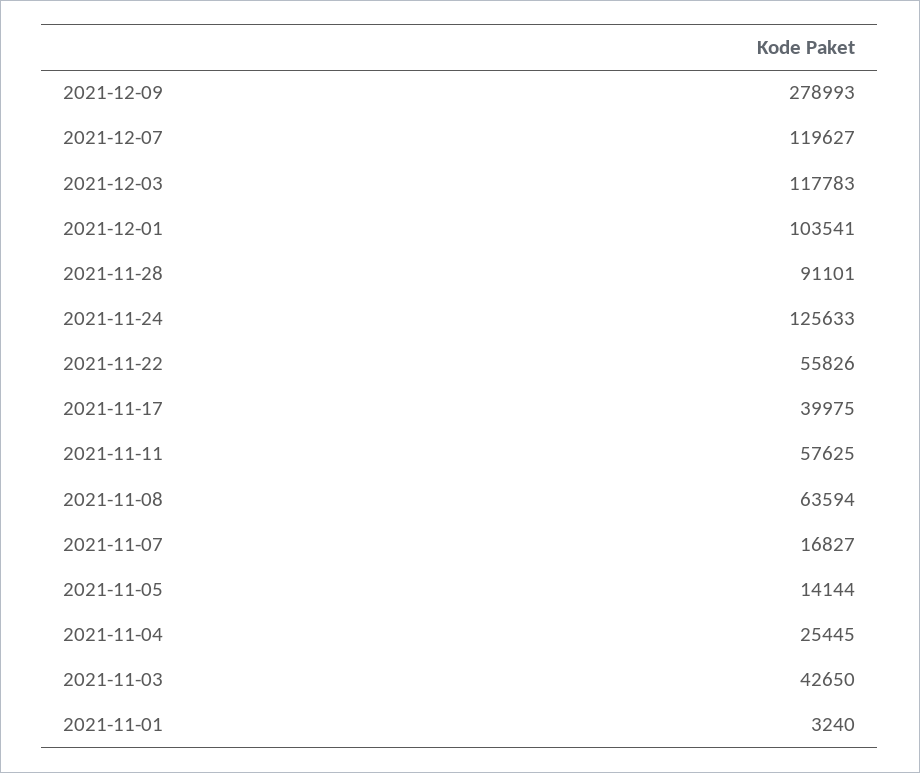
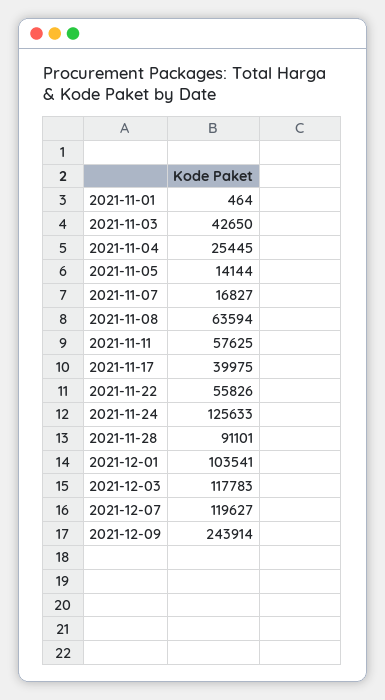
2021-12-09: 278993 -> 243914
2021-11-01: 3240 -> 464

